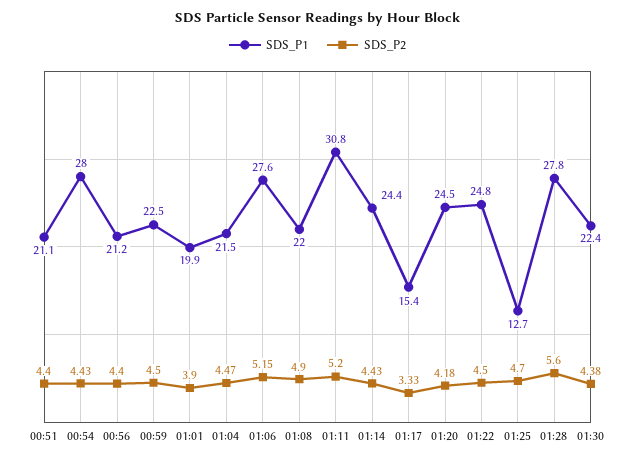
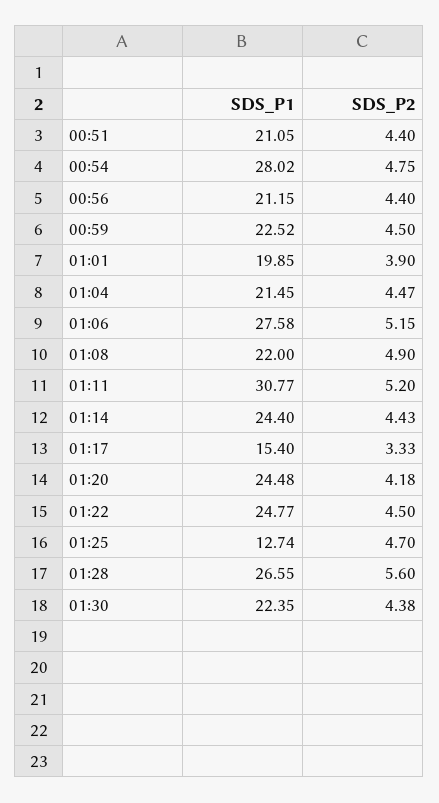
SDS_P2, 00:54: 4.43 -> 4.75
SDS_P1, 01:28: 27.8 -> 26.55

